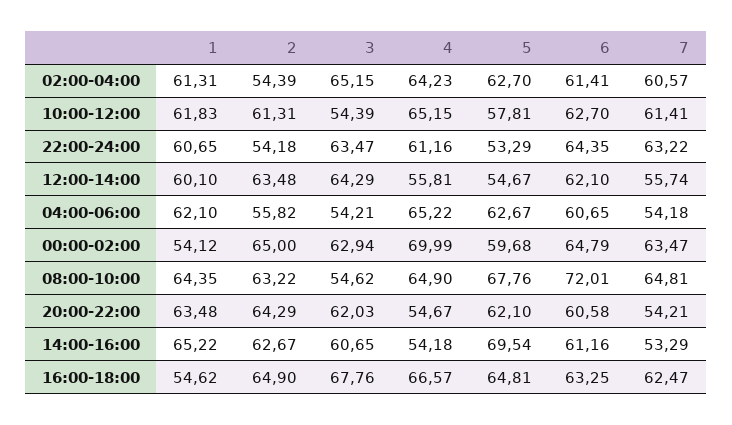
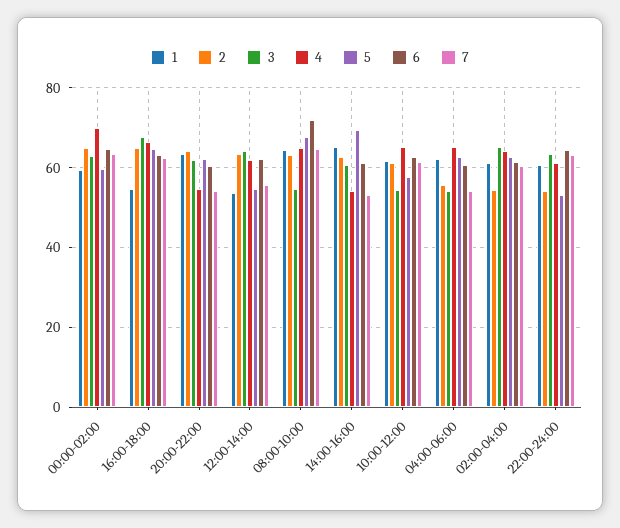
1, 12:00-14:00: 60.1 -> 54
4, 12:00-14:00: 55.81 -> 62
1, 00:00-02:00: 54.12 -> 60

